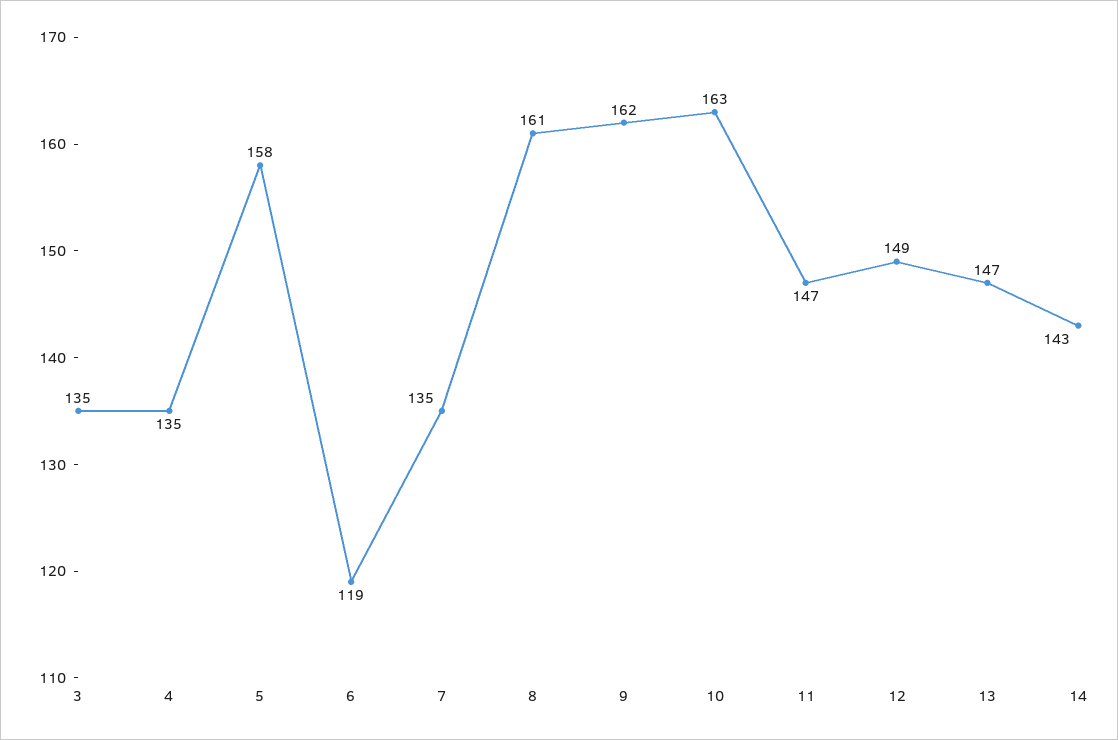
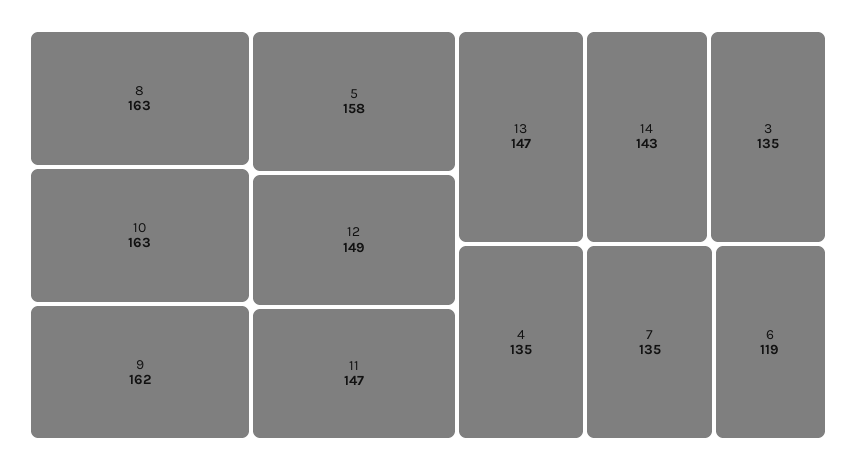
8: 161 -> 163

